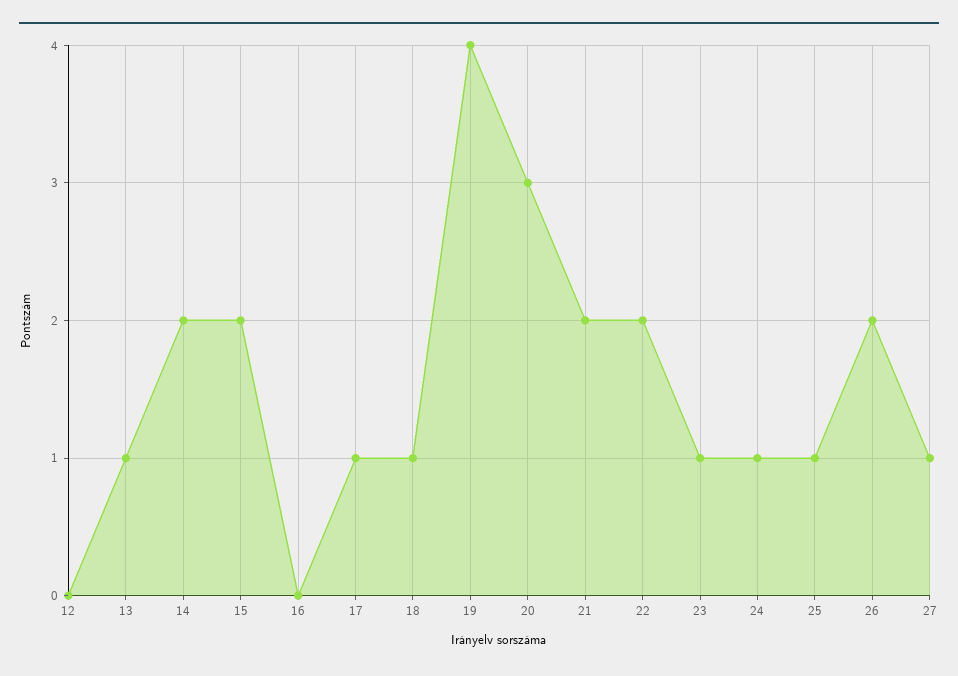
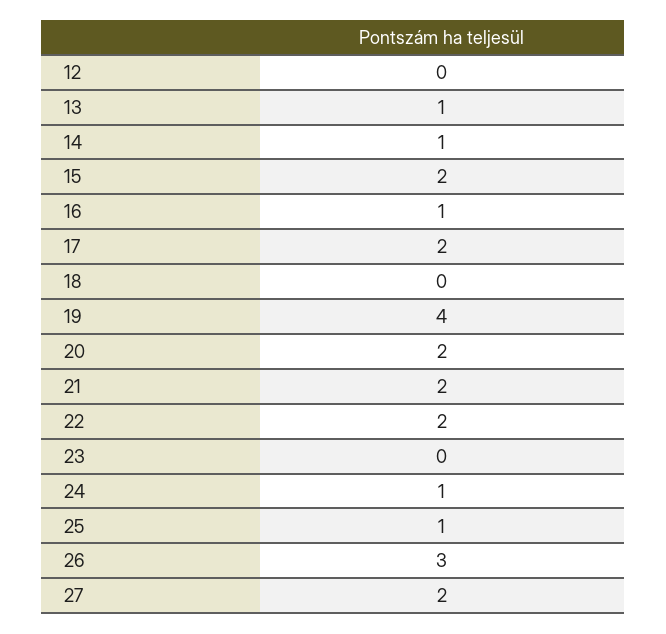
14: 2 -> 1
16: 0 -> 1
17: 1 -> 2
18: 1 -> 0
20: 3 -> 2
23: 1 -> 0
26: 2 -> 3
27: 1 -> 2

